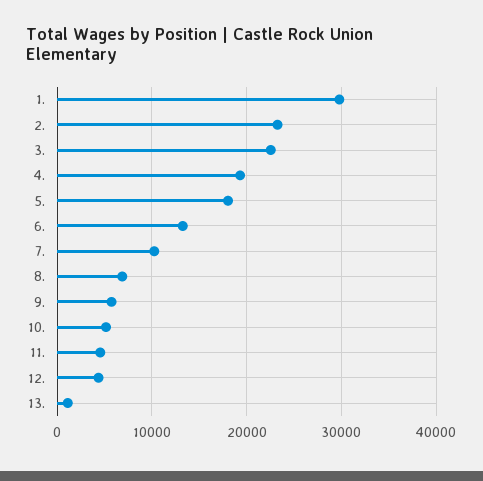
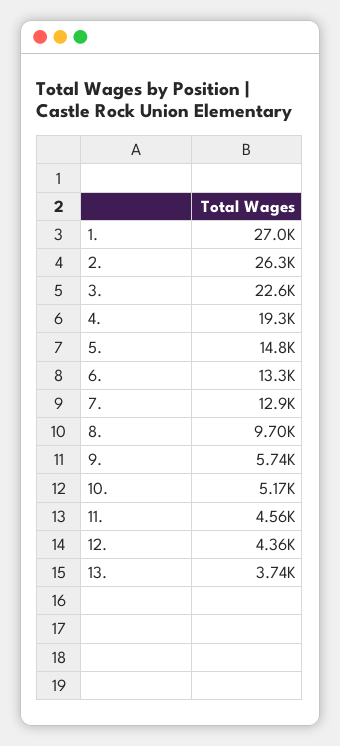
1.: 30000 -> 27000
2.: 23000 -> 26300
5.: 18000 -> 14800
7.: 10000 -> 12900
8.: 7000 -> 9700
13.: 1000 -> 3740

